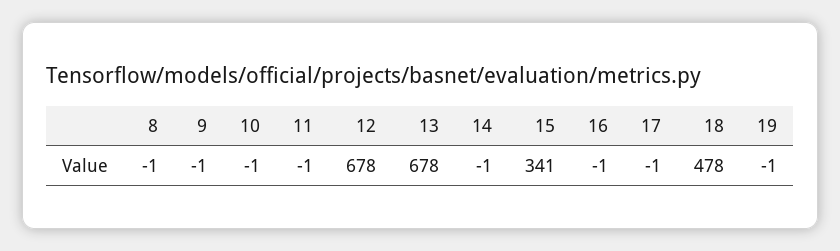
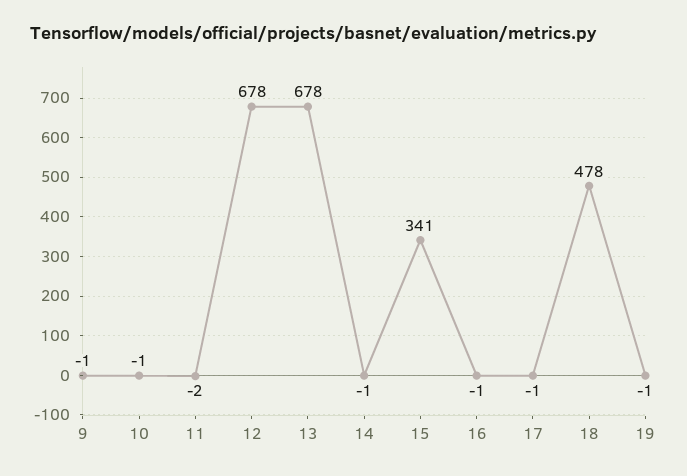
8: -1 -> none
11: -1 -> -2

